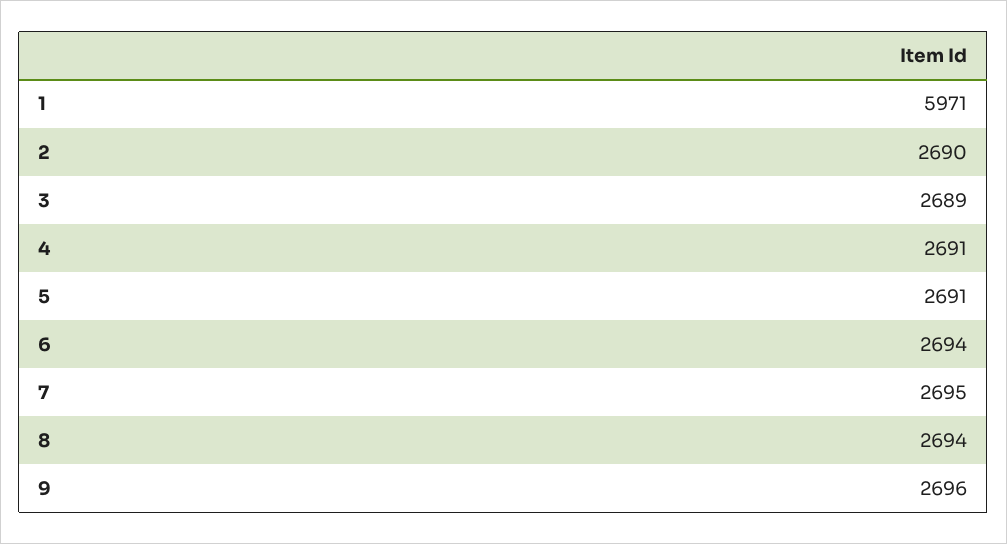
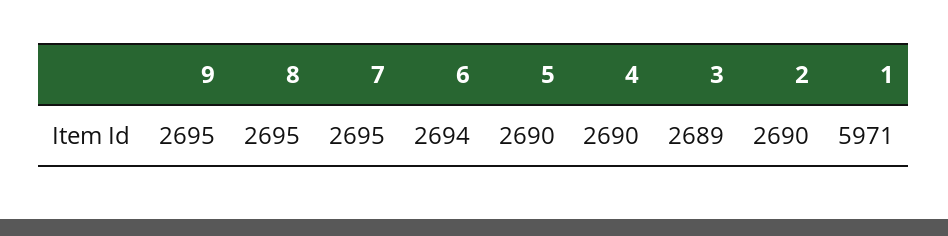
4: 2691 -> 2690
5: 2691 -> 2690
8: 2694 -> 2695
9: 2696 -> 2695

